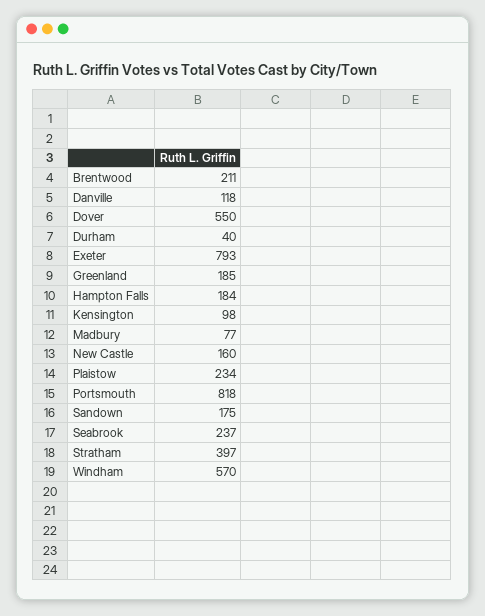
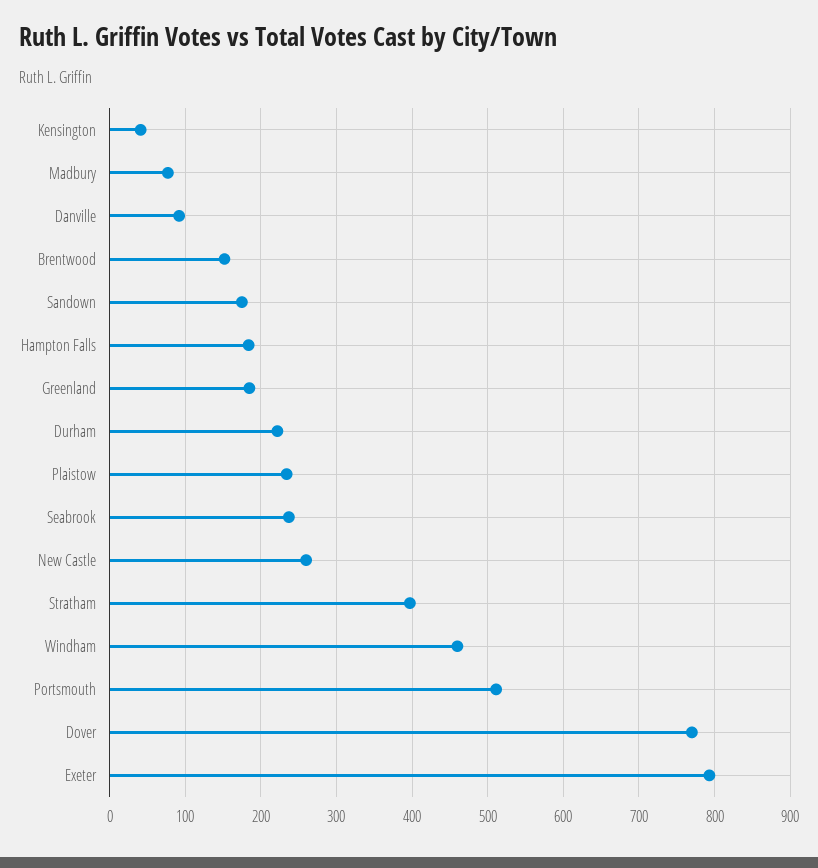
Brentwood: 211 -> 150
Danville: 118 -> 90
Dover: 550 -> 770
Durham: 40 -> 220
Kensington: 98 -> 40
New Castle: 160 -> 260
Portsmouth: 818 -> 510
Windham: 570 -> 460

